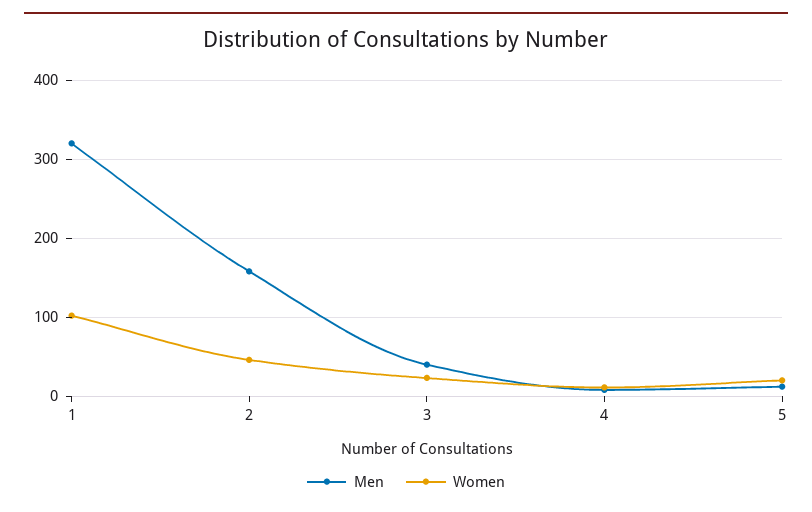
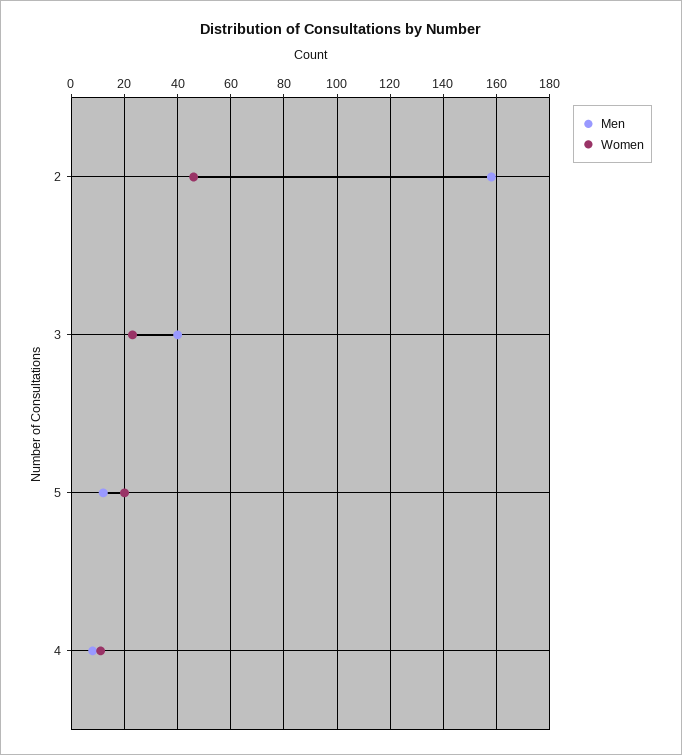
Men, 1: 320 -> none
Women, 1: 100 -> none

